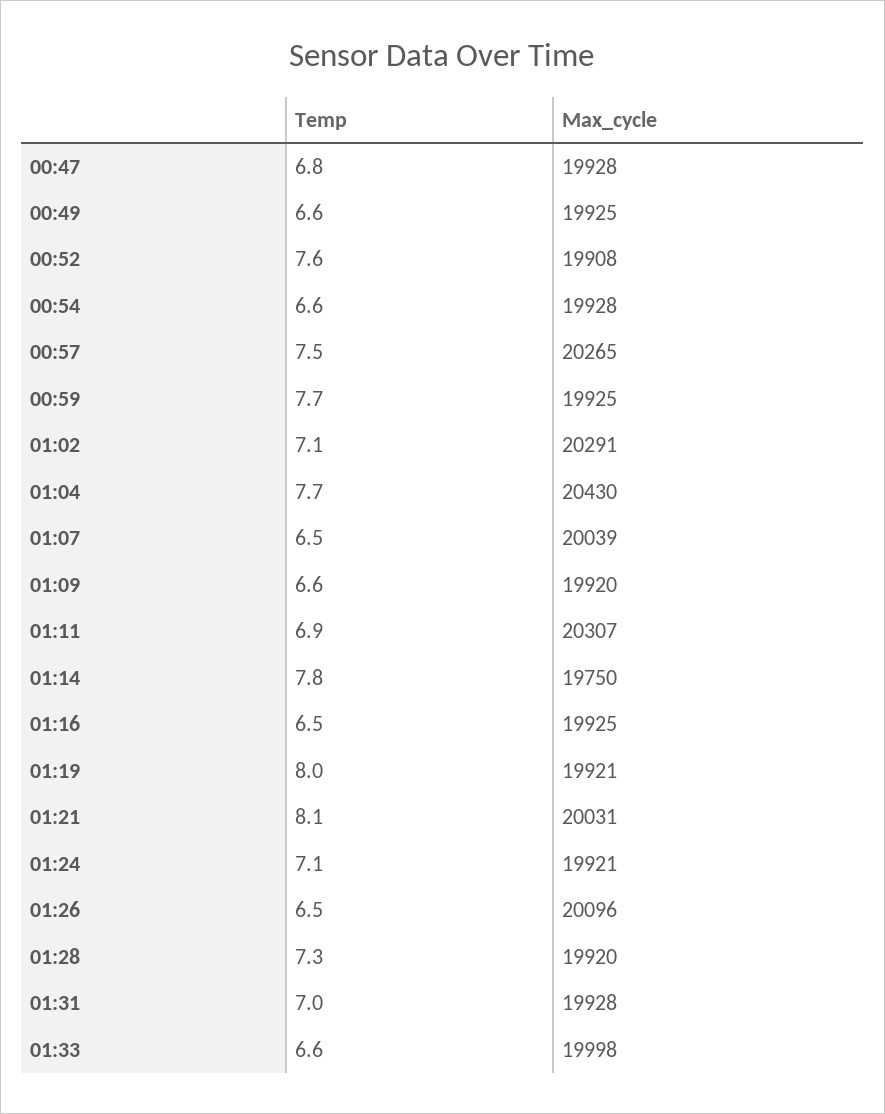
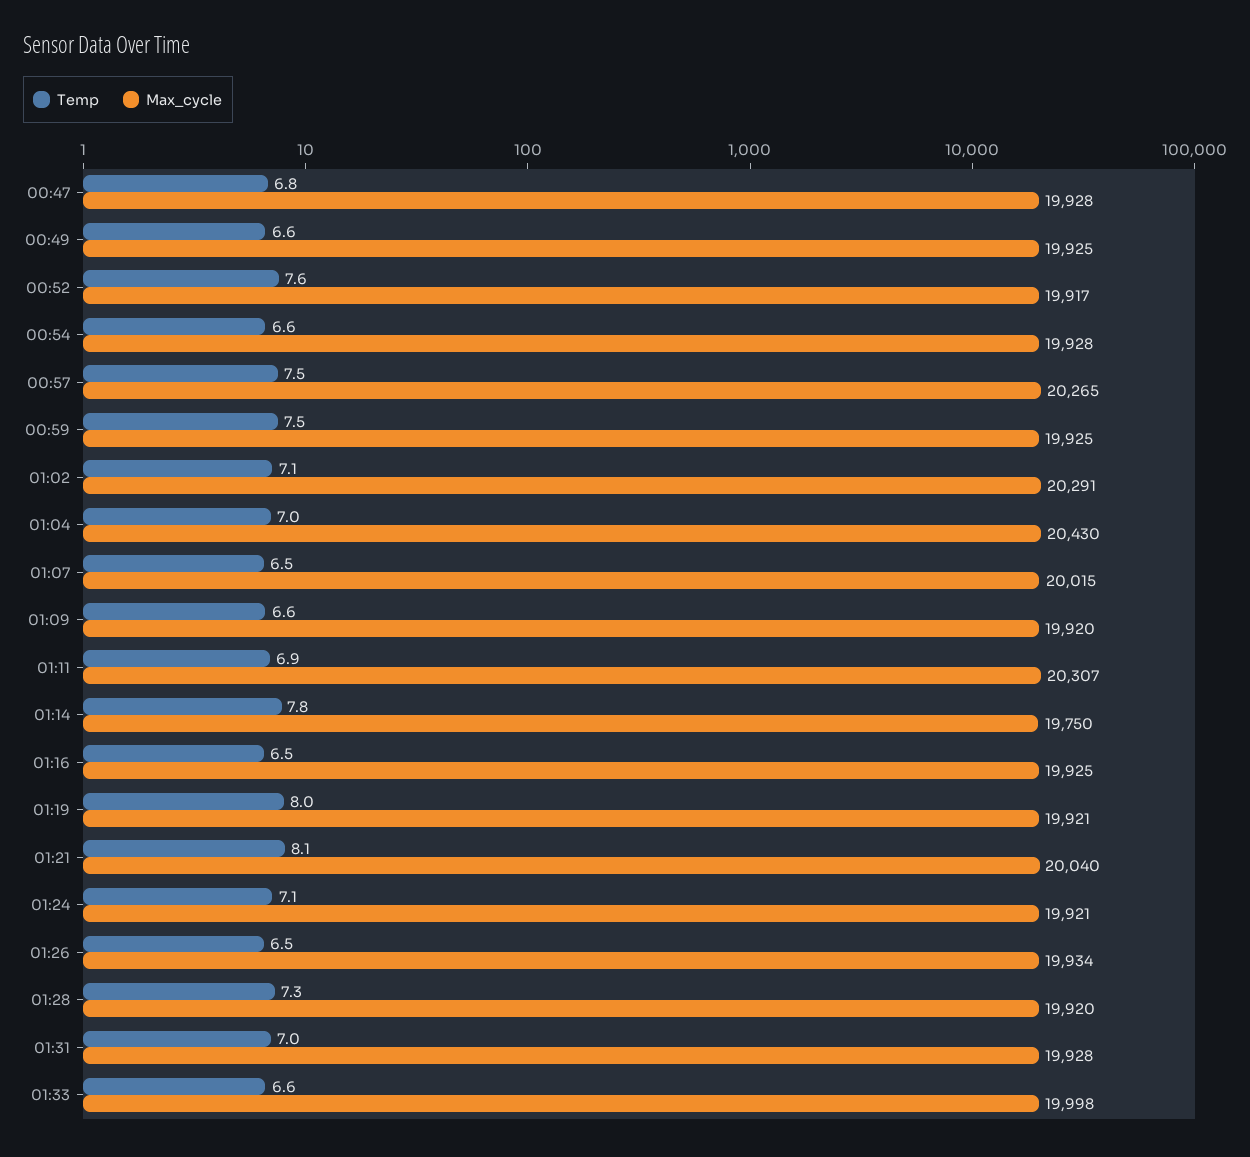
Max_cycle, 00:52: 19908 -> 19917
Temp, 00:59: 7.7 -> 7.5
Temp, 01:04: 7.7 -> 7
Max_cycle, 01:07: 20039 -> 20015
Max_cycle, 01:21: 20031 -> 20040
Max_cycle, 01:26: 20096 -> 19934

